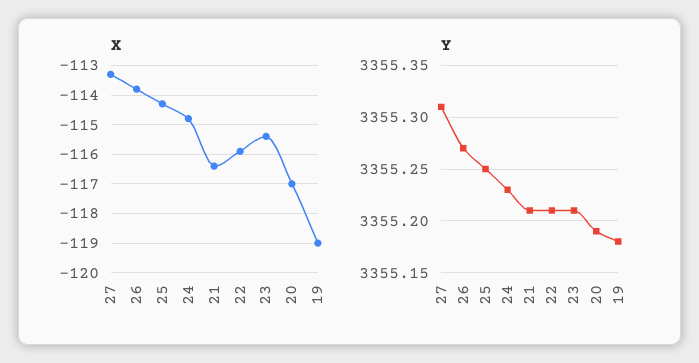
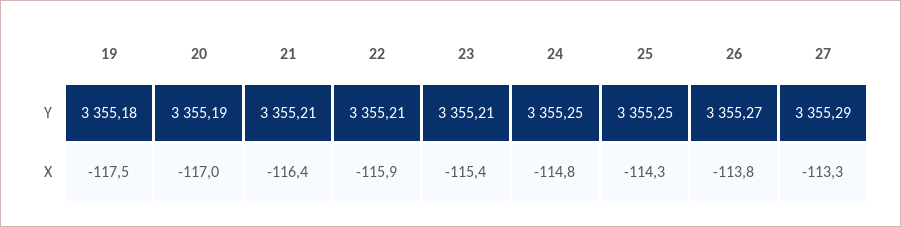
X, 19: -119 -> -117.5
Y, 27: 3355.31 -> 3355.29
Y, 24: 3355.23 -> 3355.25

